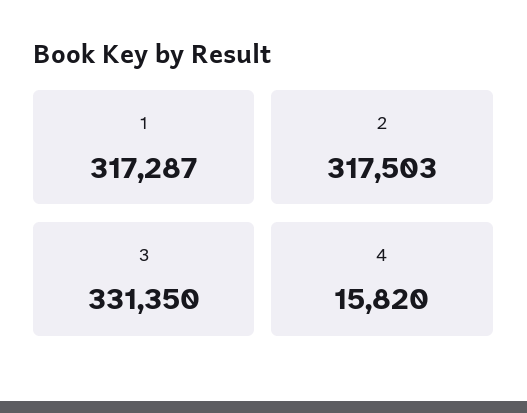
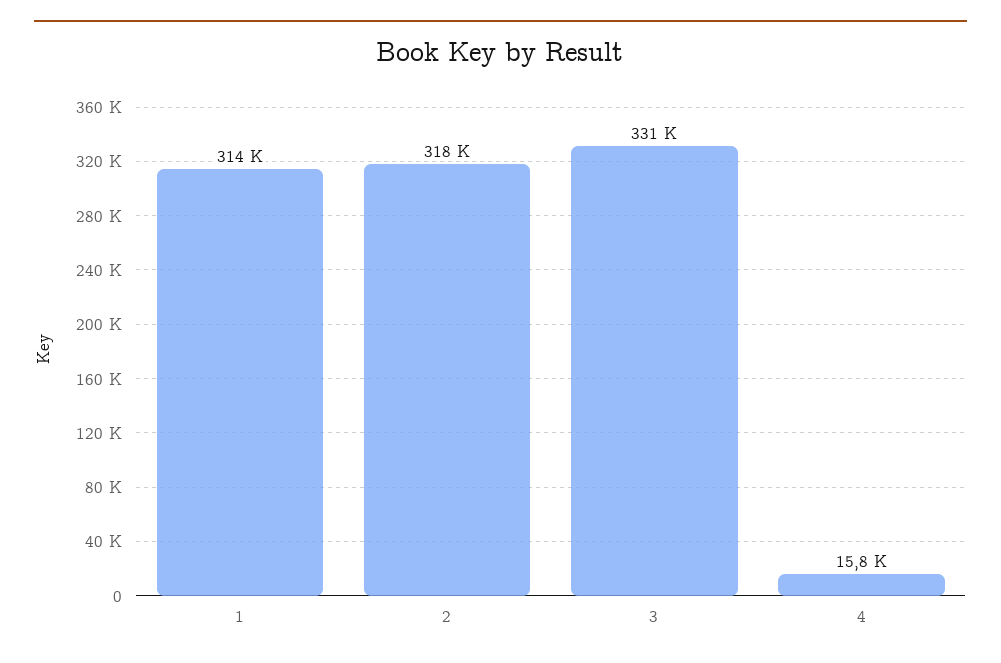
1: 317287 -> 314000

